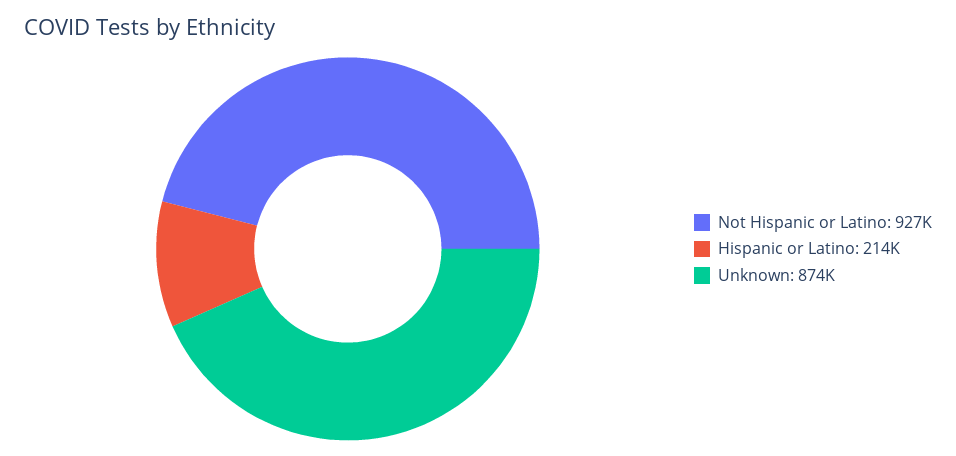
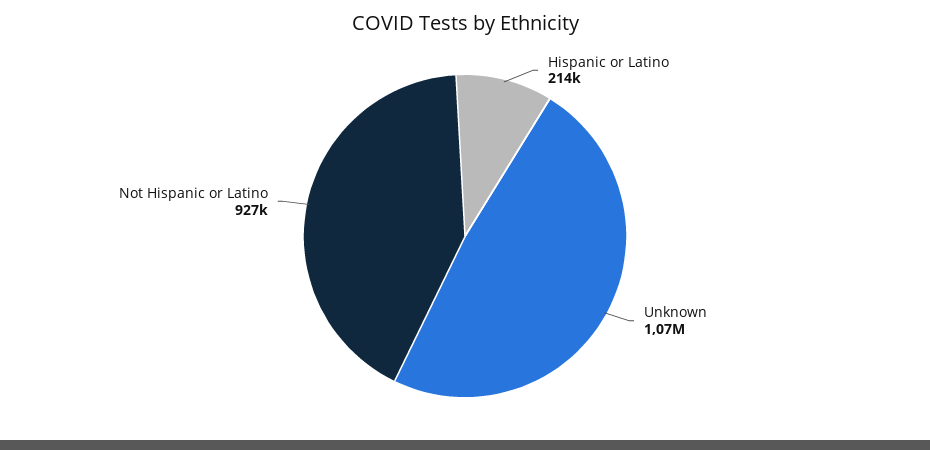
Unknown: 874000 -> 1070000

